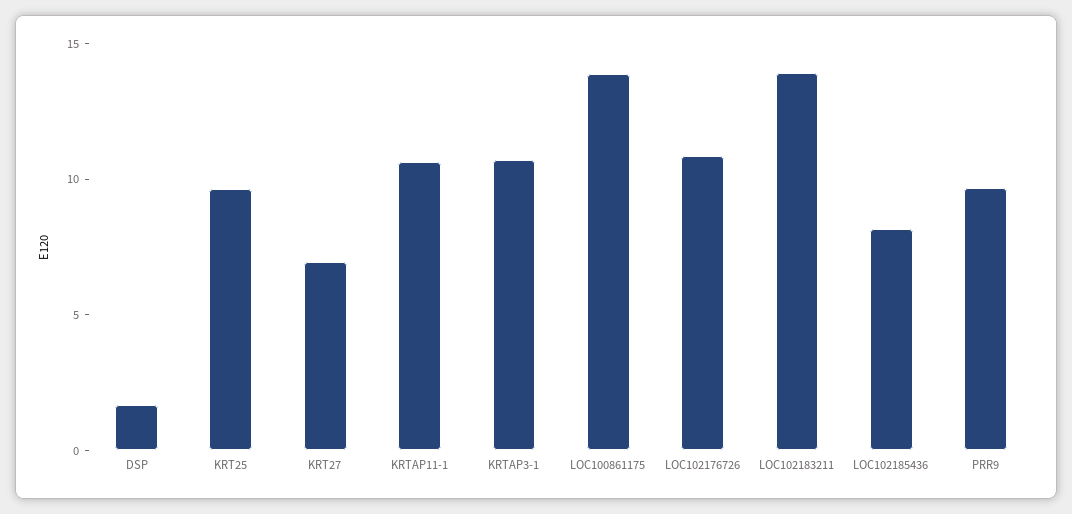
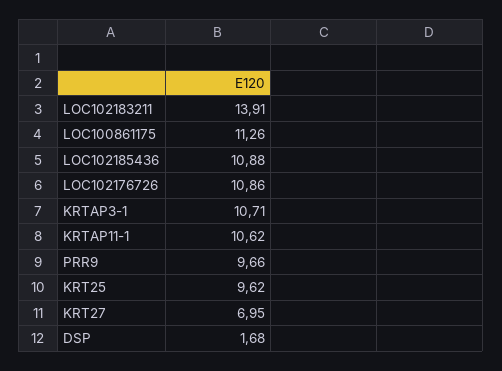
LOC100861175: 14 -> 11.26
LOC102185436: 8 -> 10.88

